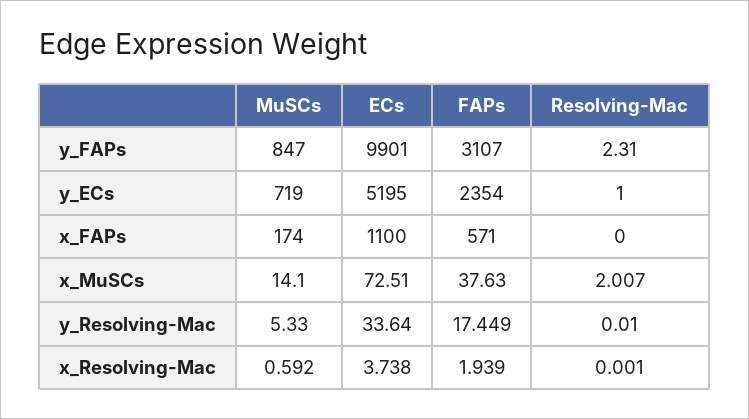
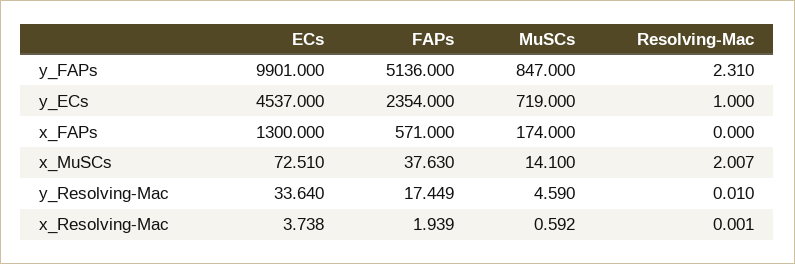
FAPs, y_FAPs: 3107 -> 5136
ECs, y_ECs: 5195 -> 4537
ECs, x_FAPs: 1100 -> 1300
MuSCs, y_Resolving-Mac: 5.33 -> 4.59

